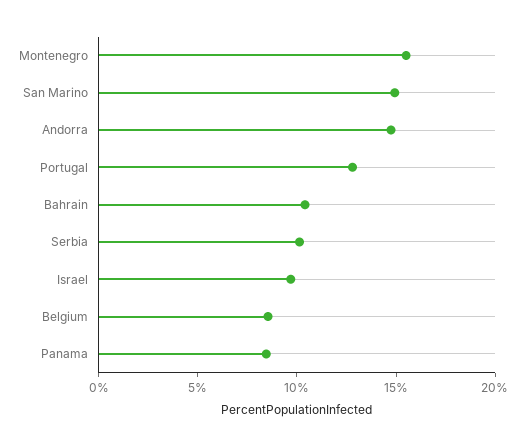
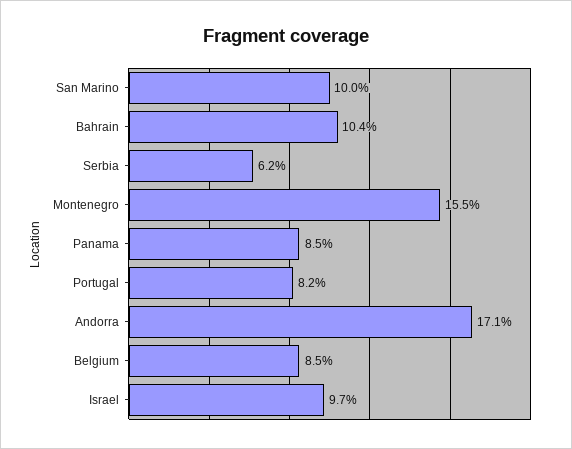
San Marino: 15 -> 10
Andorra: 15 -> 17.1
Portugal: 13 -> 8.2
Serbia: 10 -> 6.2

